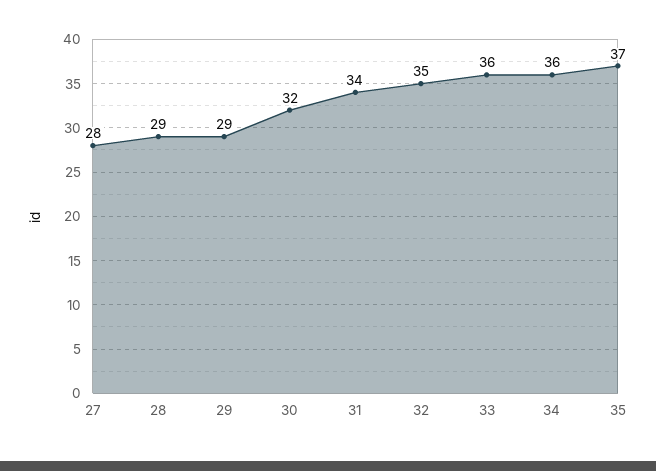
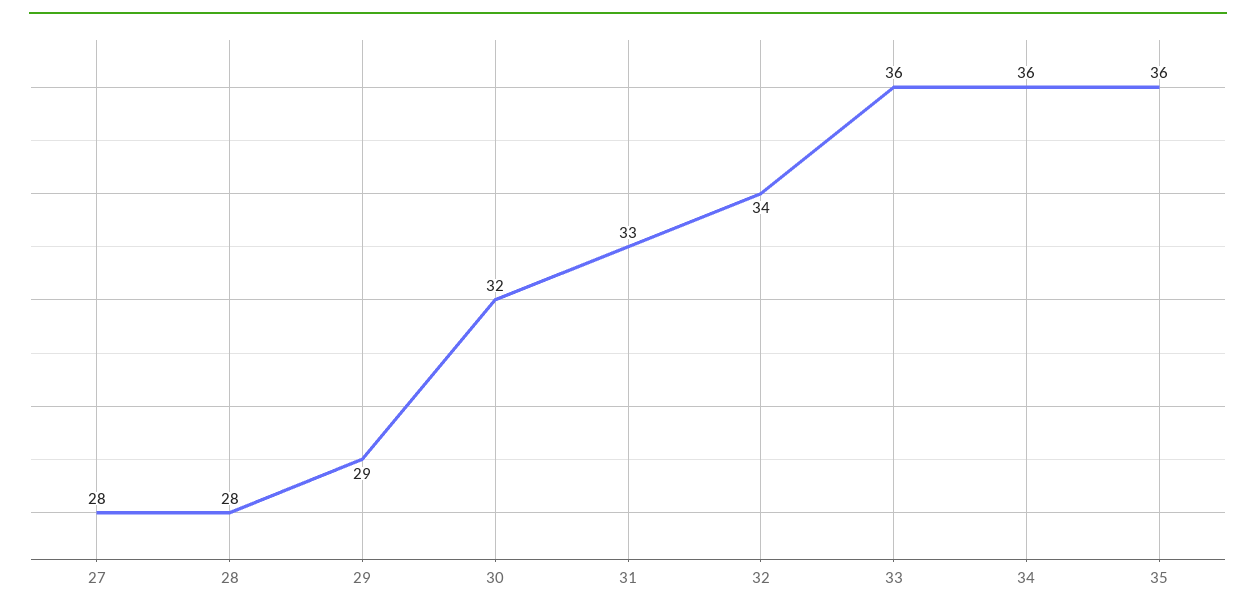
28: 29 -> 28
31: 34 -> 33
32: 35 -> 34
35: 37 -> 36

